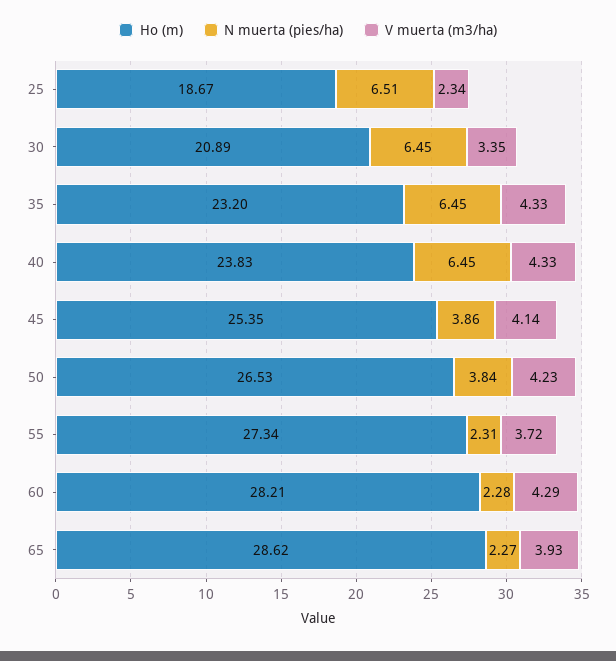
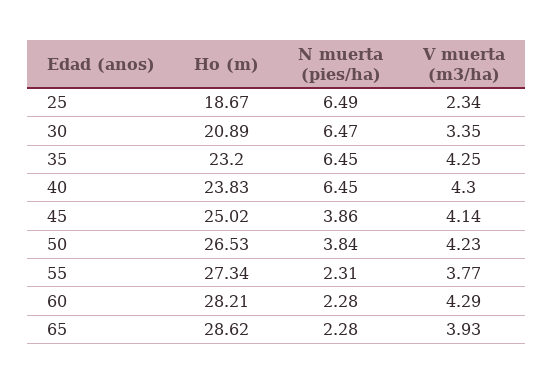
N muerta (pies/ha), 25: 6.51 -> 6.49
N muerta (pies/ha), 30: 6.45 -> 6.47
V muerta (m3/ha), 35: 4.33 -> 4.25
V muerta (m3/ha), 40: 4.33 -> 4.3
Ho (m), 45: 25.35 -> 25.02
V muerta (m3/ha), 55: 3.72 -> 3.77
N muerta (pies/ha), 65: 2.27 -> 2.28

